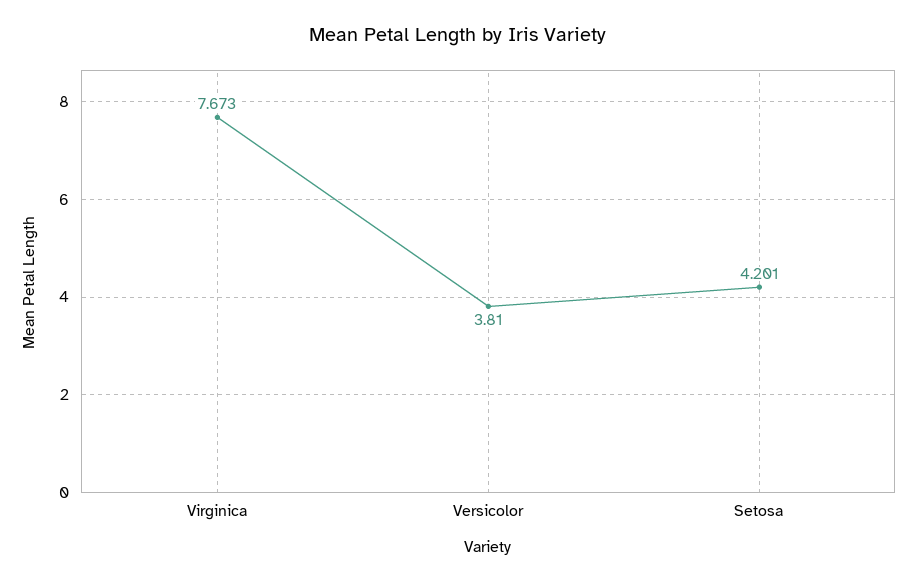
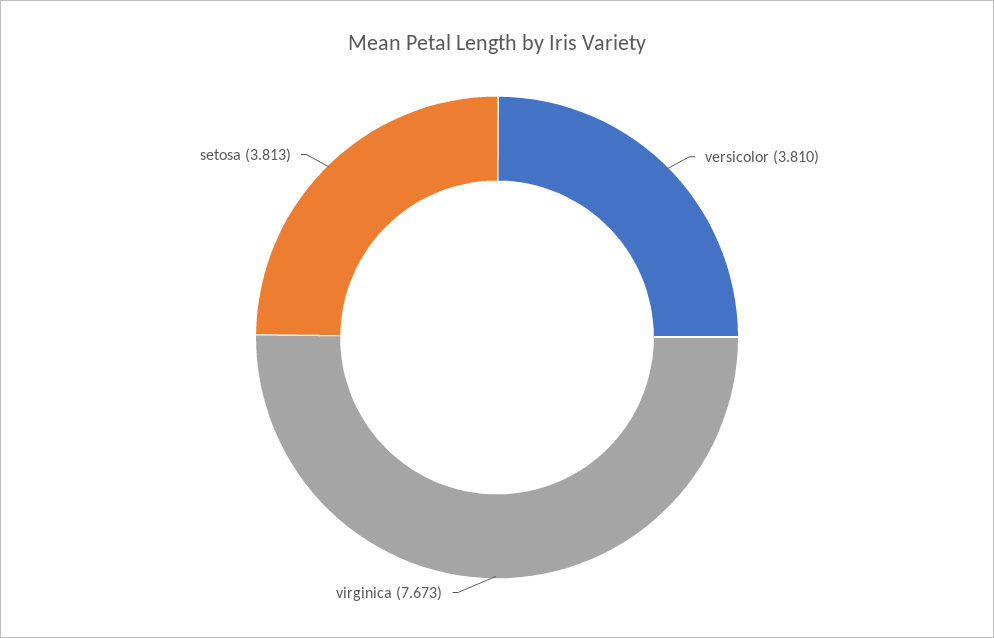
Setosa: 4.201 -> 3.813

